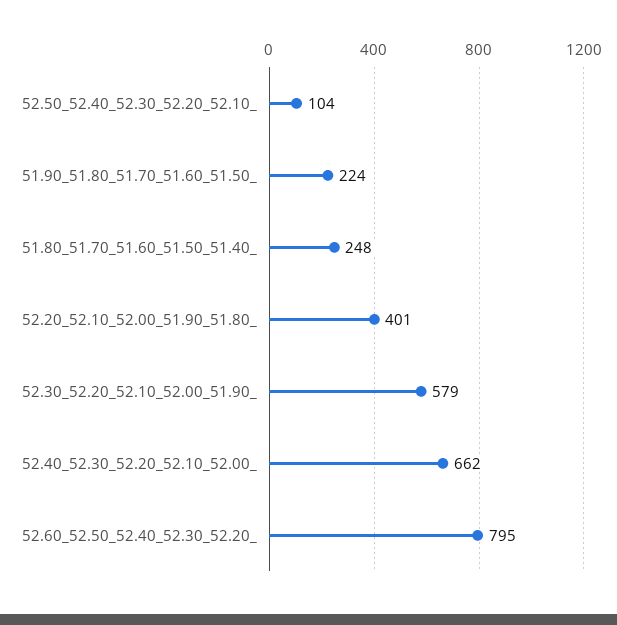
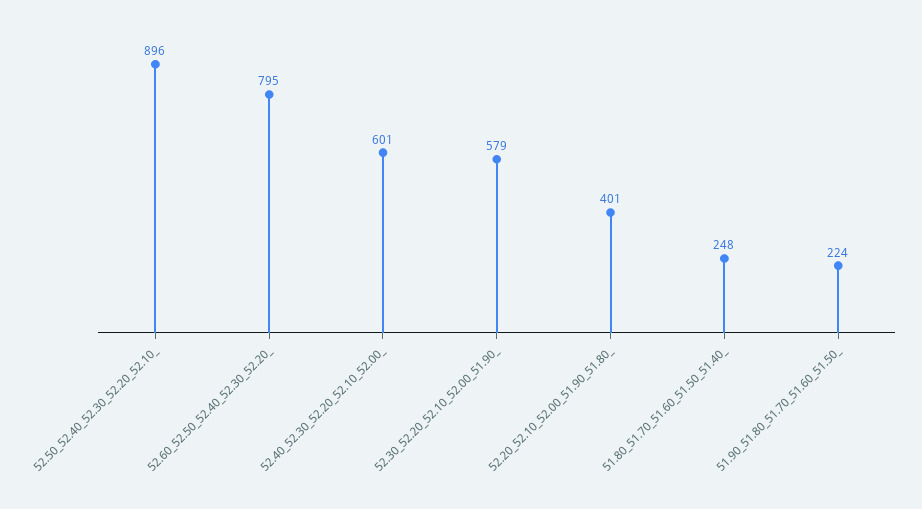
52.50_52.40_52.30_52.20_52.10_: 104 -> 896
52.40_52.30_52.20_52.10_52.00_: 662 -> 601

